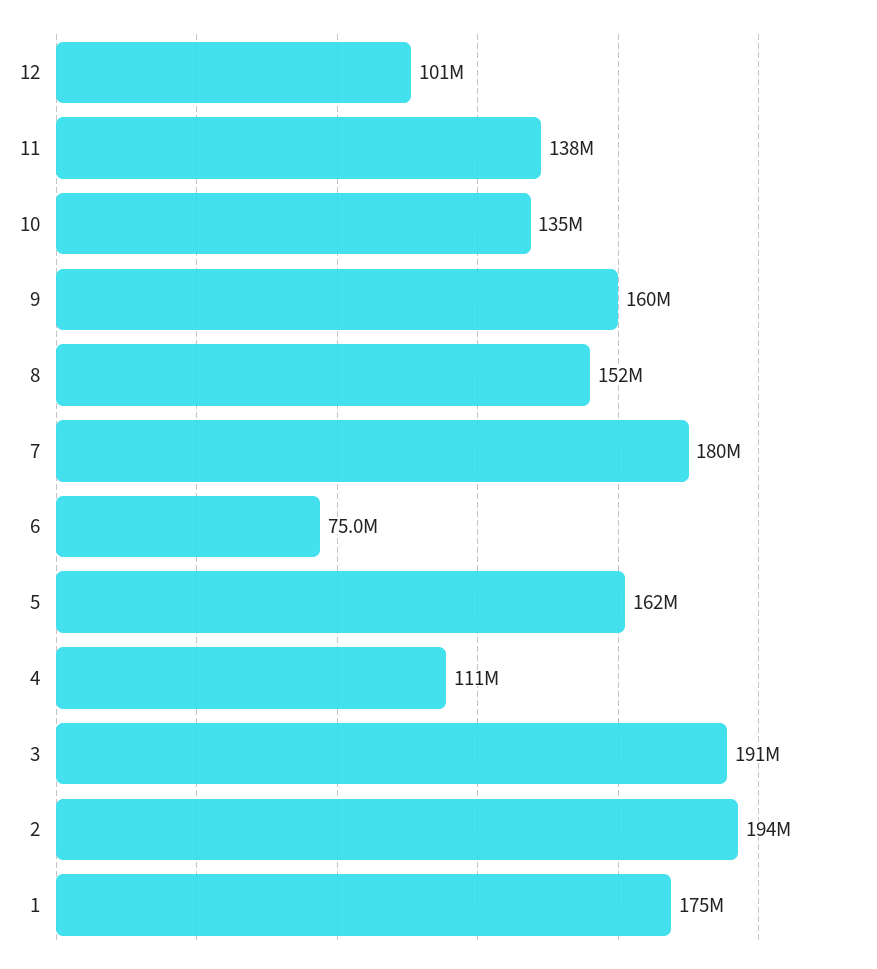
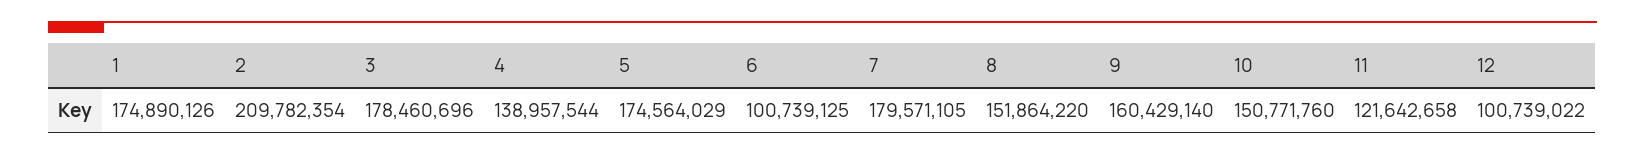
11: 138000000 -> 121642658
10: 135000000 -> 150771760
6: 75000000 -> 100739125
5: 162000000 -> 174564029
4: 111000000 -> 138957544
3: 191000000 -> 178460696
2: 194000000 -> 209782354

